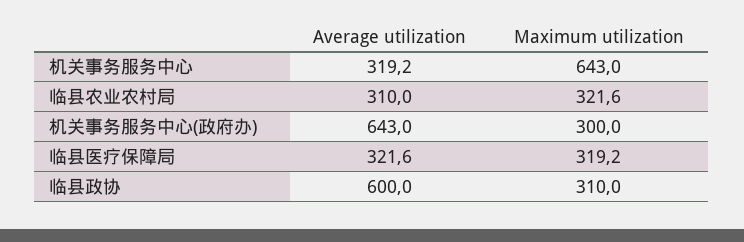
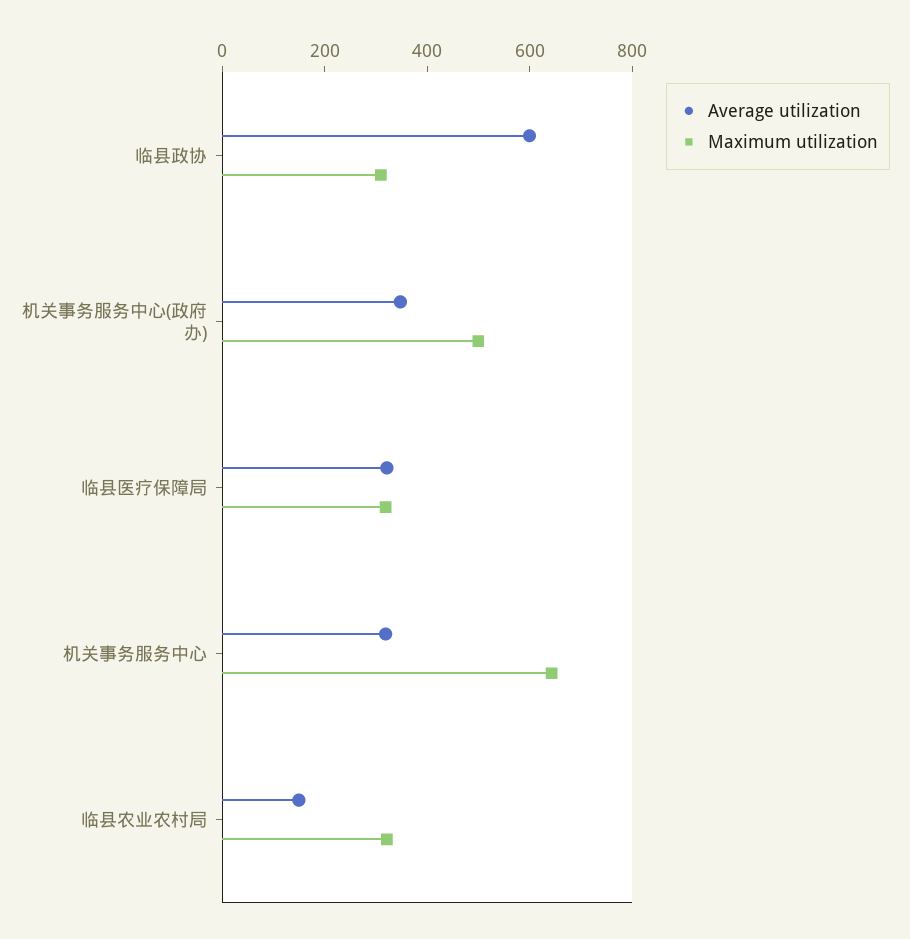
Average utilization, 临县农业农村局: 310 -> 150
Average utilization, 机关事务服务中心(政府办): 643 -> 350
Maximum utilization, 机关事务服务中心(政府办): 300 -> 500

